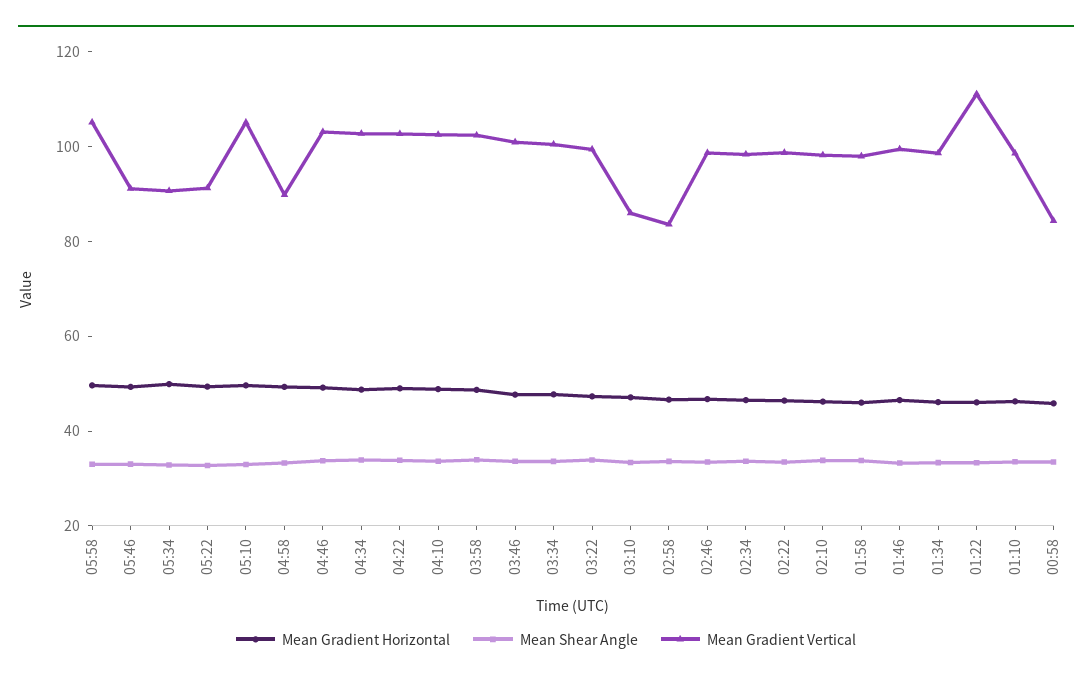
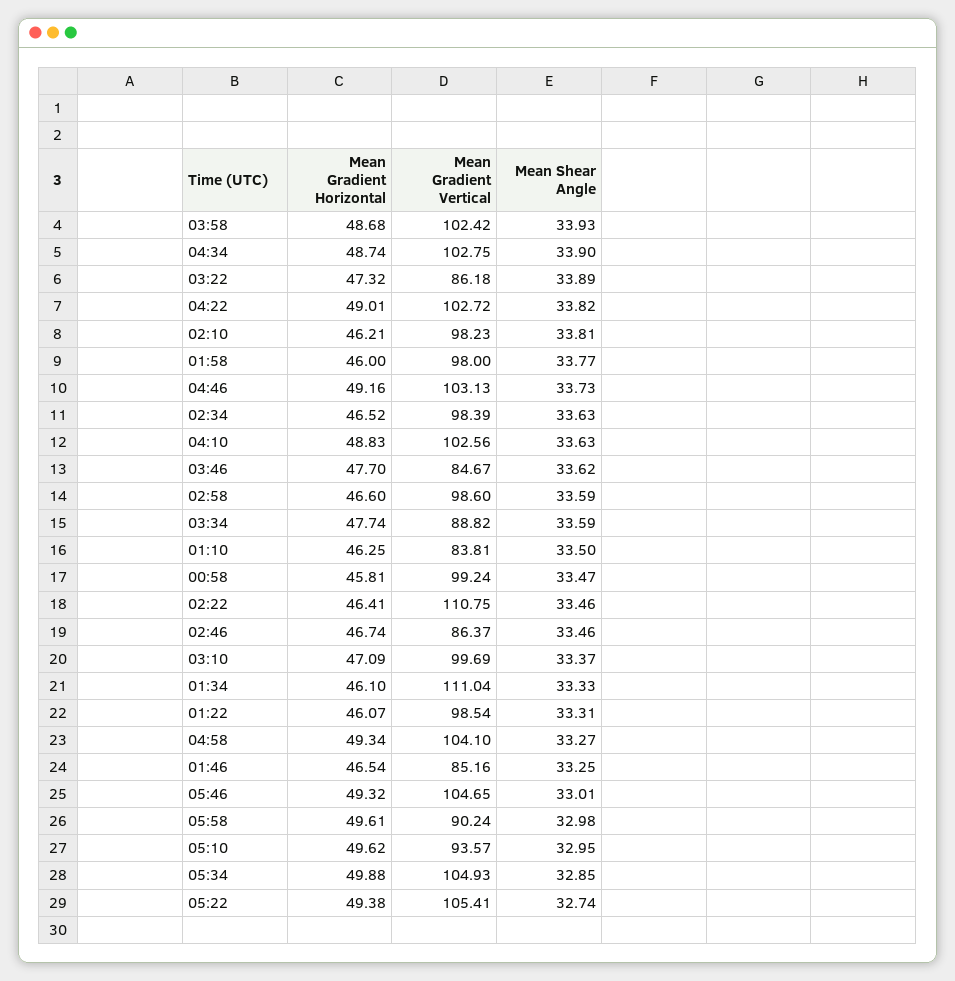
Mean Gradient Vertical, 05:58: 105 -> 90.24
Mean Gradient Vertical, 05:46: 90 -> 104.65
Mean Gradient Vertical, 05:34: 90 -> 104.93
Mean Gradient Vertical, 05:22: 90 -> 105.41
Mean Gradient Vertical, 05:10: 105 -> 93.57
Mean Gradient Vertical, 04:58: 90 -> 104.1
Mean Gradient Vertical, 03:46: 100 -> 84.67
Mean Gradient Vertical, 03:34: 100 -> 88.82
Mean Gradient Vertical, 03:22: 100 -> 86.18
Mean Gradient Vertical, 03:10: 85 -> 99.69
Mean Gradient Vertical, 02:58: 85 -> 98.6
Mean Gradient Vertical, 02:46: 100 -> 86.37
Mean Gradient Vertical, 02:22: 100 -> 110.75
Mean Gradient Vertical, 01:46: 100 -> 85.16
Mean Gradient Vertical, 01:34: 100 -> 111.04
Mean Gradient Vertical, 01:22: 110 -> 98.54
Mean Gradient Vertical, 01:10: 100 -> 83.81
Mean Gradient Vertical, 00:58: 85 -> 99.24

